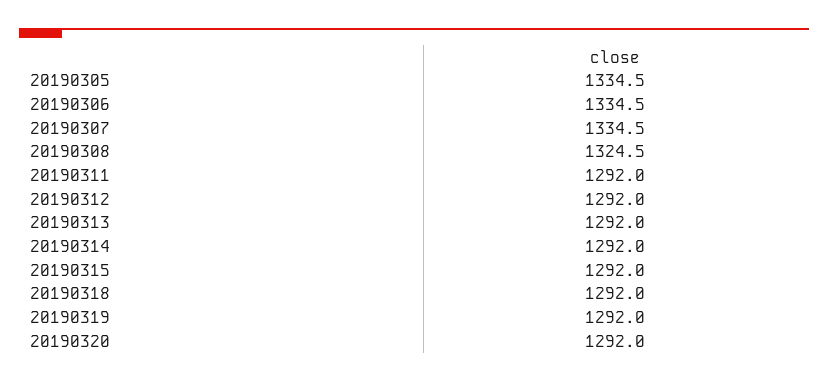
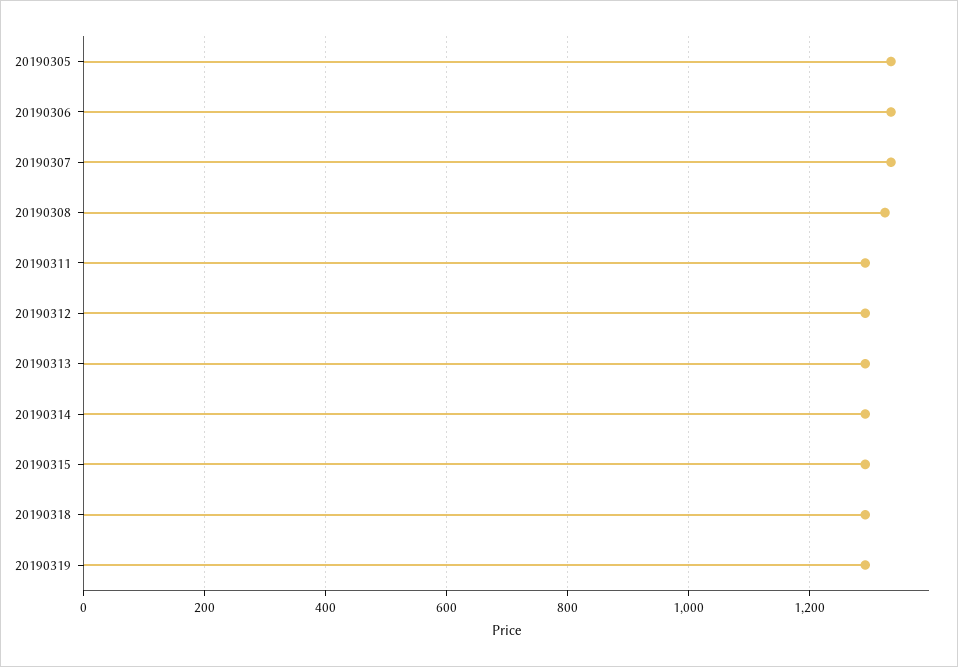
20190320: 1292 -> none

